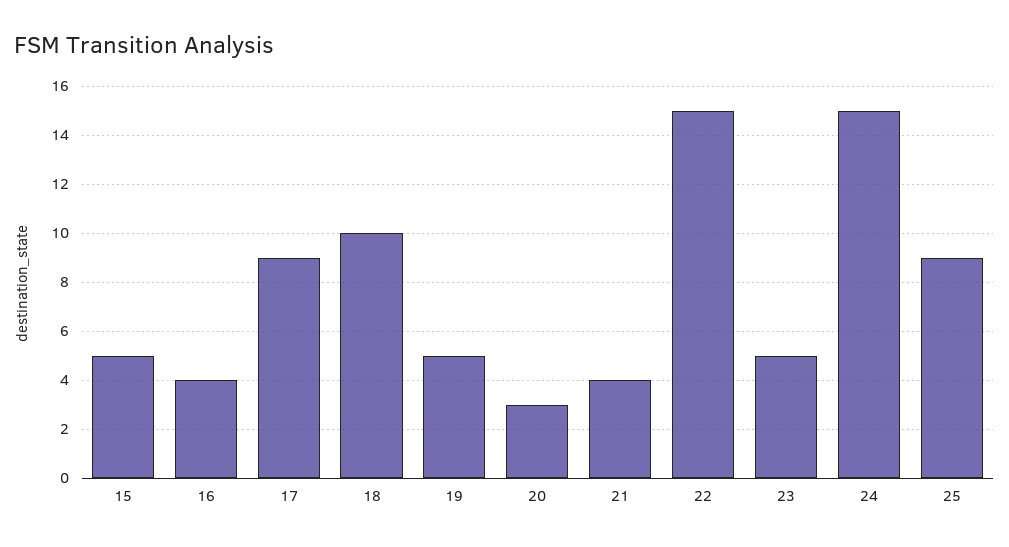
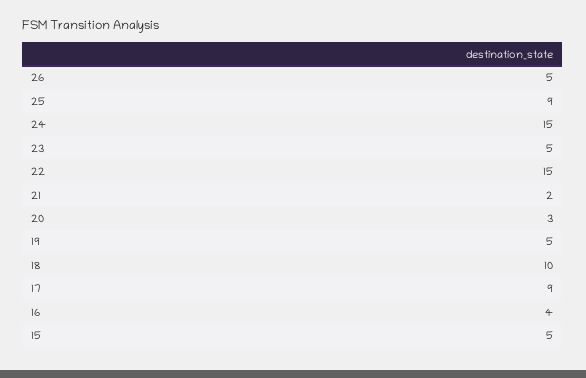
21: 4 -> 2
26: none -> 5

